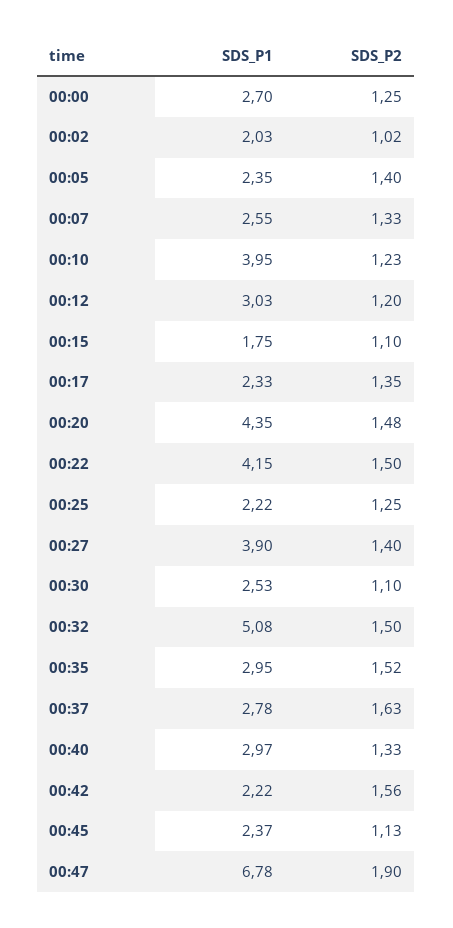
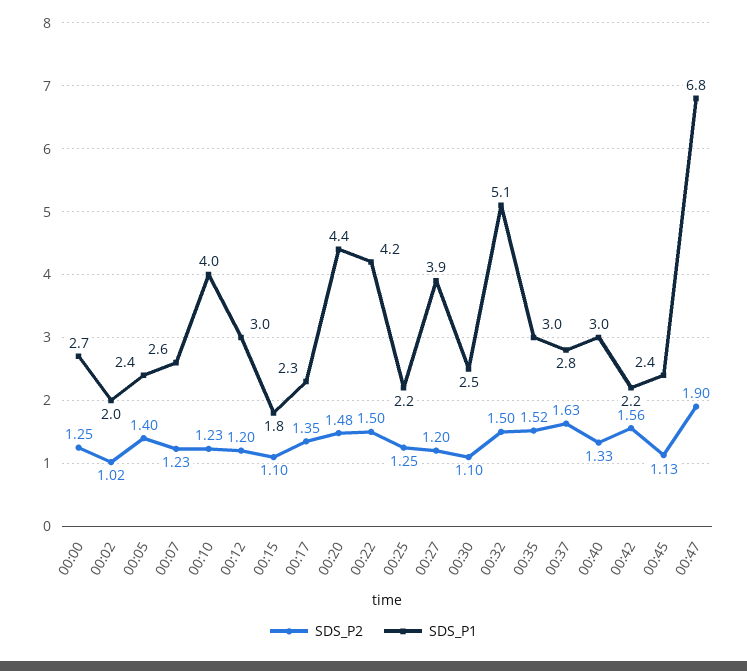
SDS_P2, 00:07: 1.33 -> 1.23
SDS_P2, 00:27: 1.4 -> 1.2

